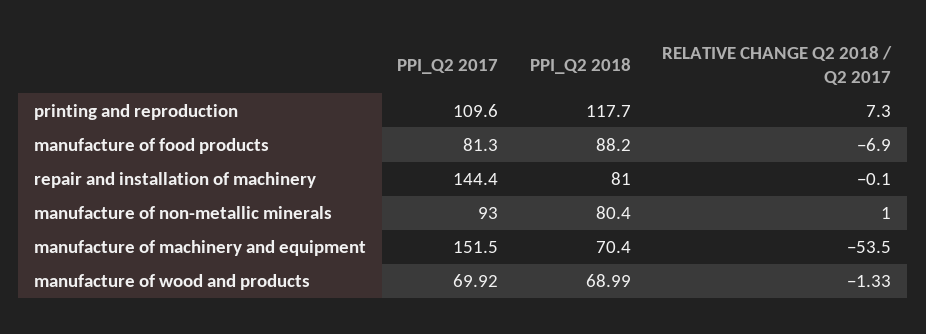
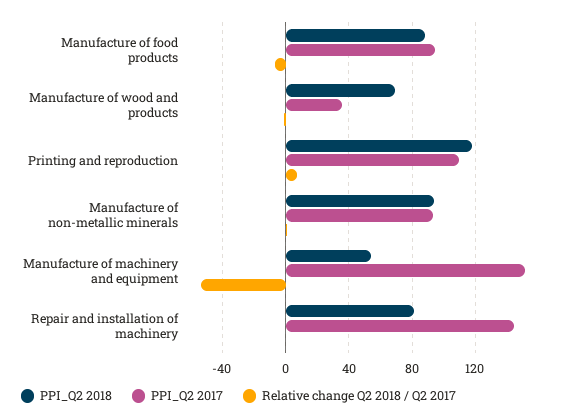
PPI_Q2 2017, manufacture of food products: 81.3 -> 95
PPI_Q2 2018, manufacture of non-metallic minerals: 80.4 -> 95
PPI_Q2 2018, manufacture of machinery and equipment: 70.4 -> 55
PPI_Q2 2017, manufacture of wood and products: 69.92 -> 35

